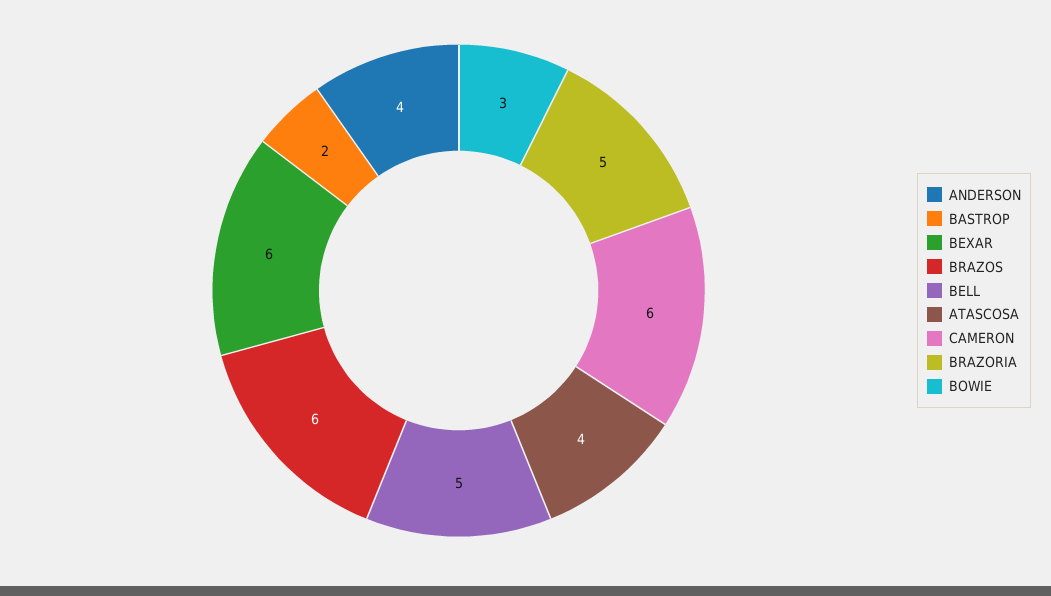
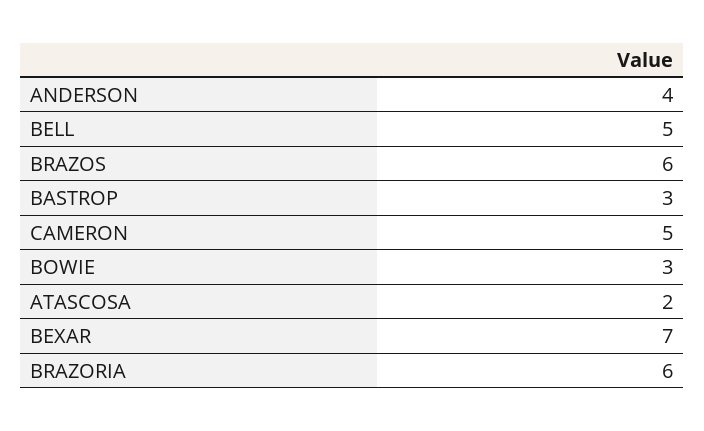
BASTROP: 2 -> 3
BEXAR: 6 -> 7
ATASCOSA: 4 -> 2
CAMERON: 6 -> 5
BRAZORIA: 5 -> 6

